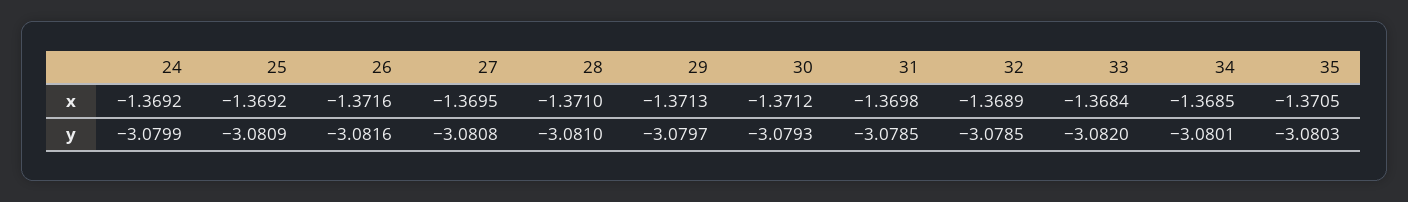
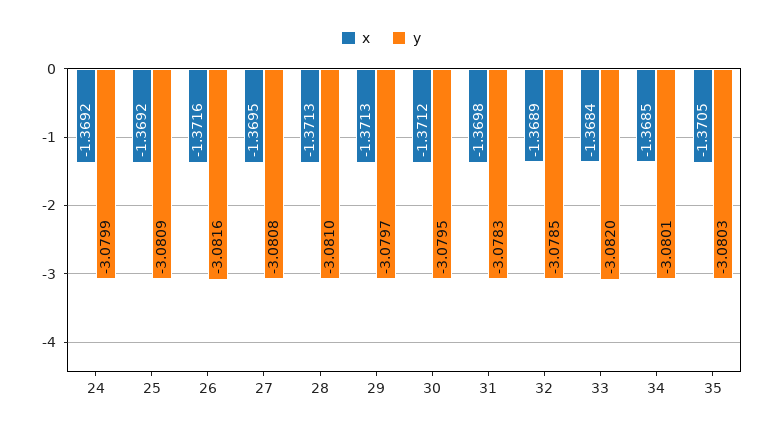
x, 28: -1.371 -> -1.3713
y, 30: -3.0793 -> -3.0795
y, 31: -3.0785 -> -3.0783

